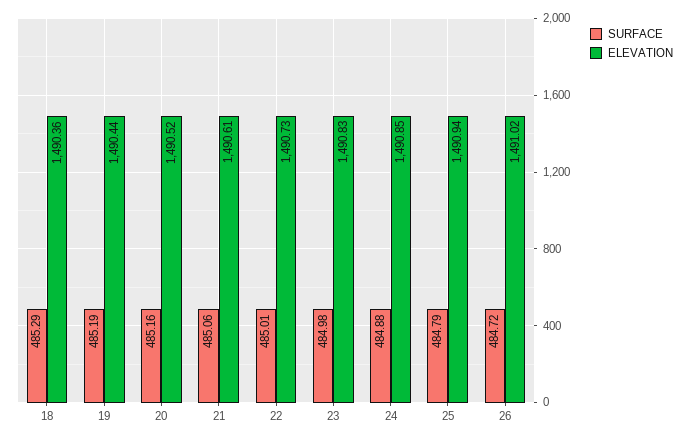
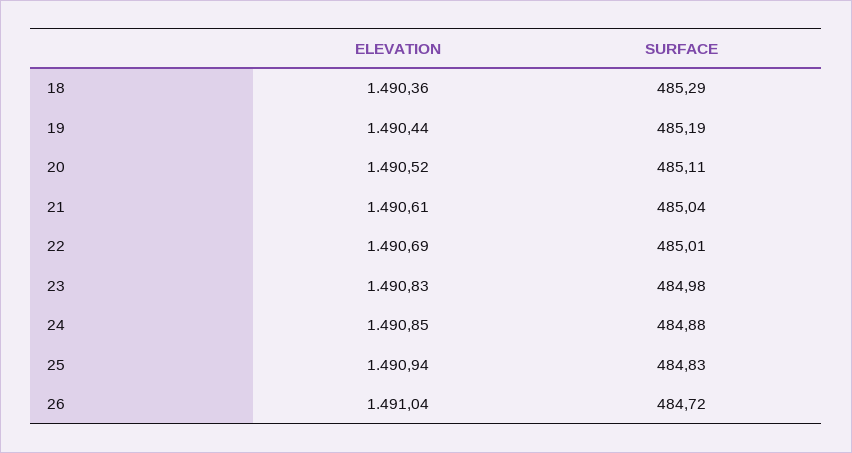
SURFACE, 20: 485.16 -> 485.11
SURFACE, 21: 485.06 -> 485.04
ELEVATION, 22: 1490.73 -> 1490.69
SURFACE, 25: 484.79 -> 484.83
ELEVATION, 26: 1491.02 -> 1491.04

